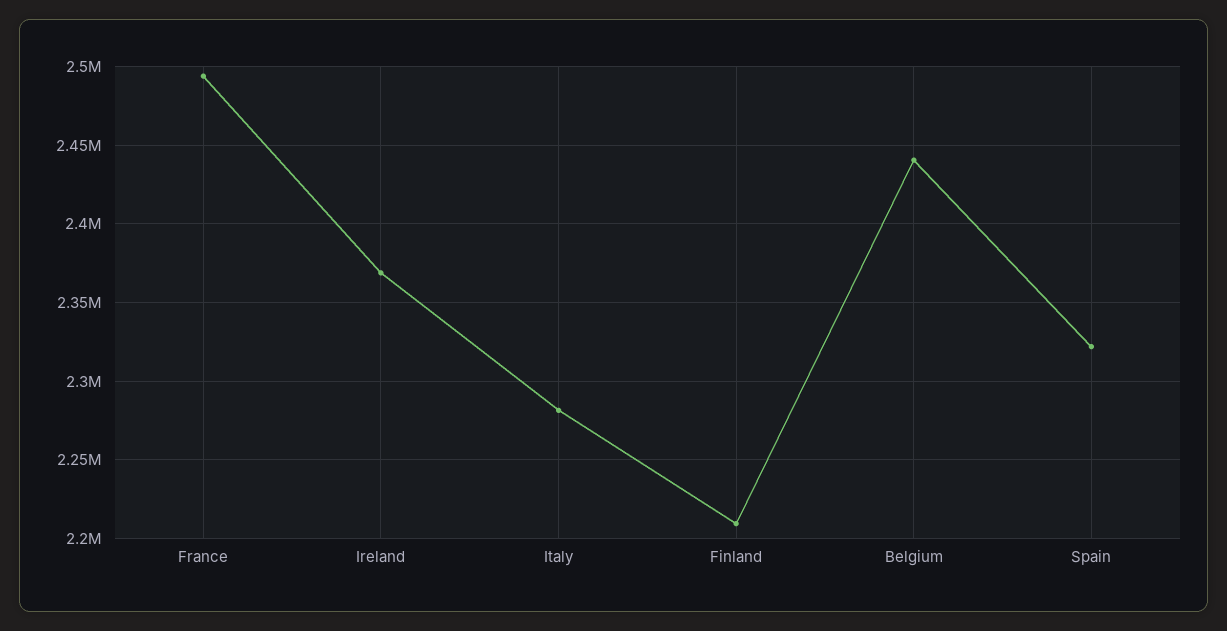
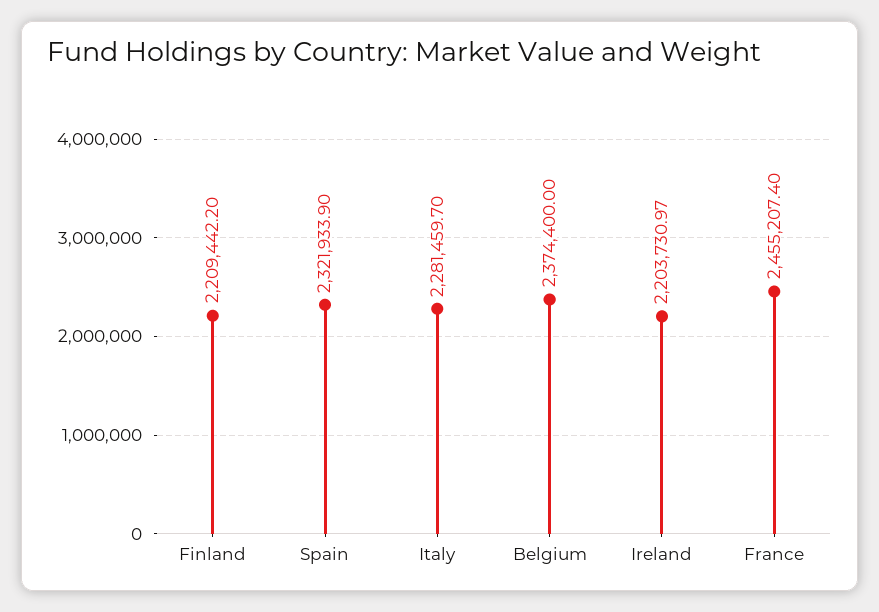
France: 2495000 -> 2455207.4
Ireland: 2370000 -> 2203730.97
Belgium: 2440000 -> 2374400

